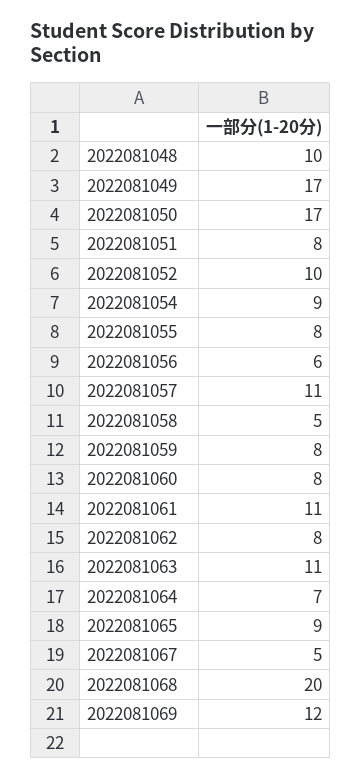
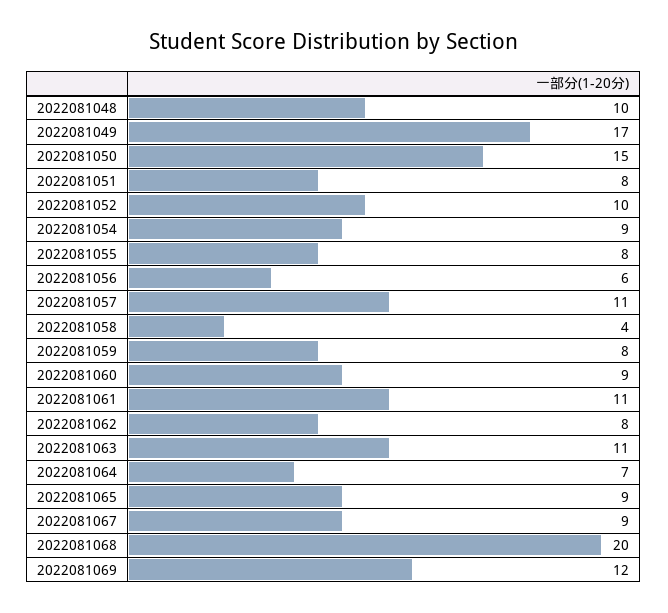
2022081050: 17 -> 15
2022081058: 5 -> 4
2022081060: 8 -> 9
2022081067: 5 -> 9

